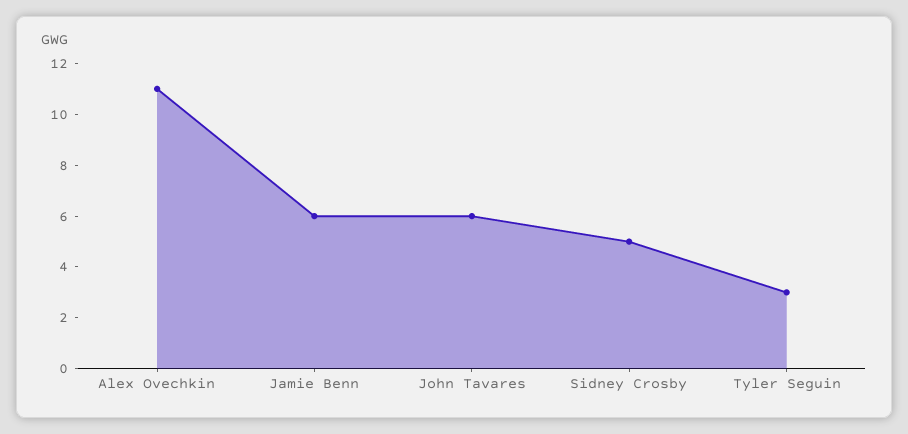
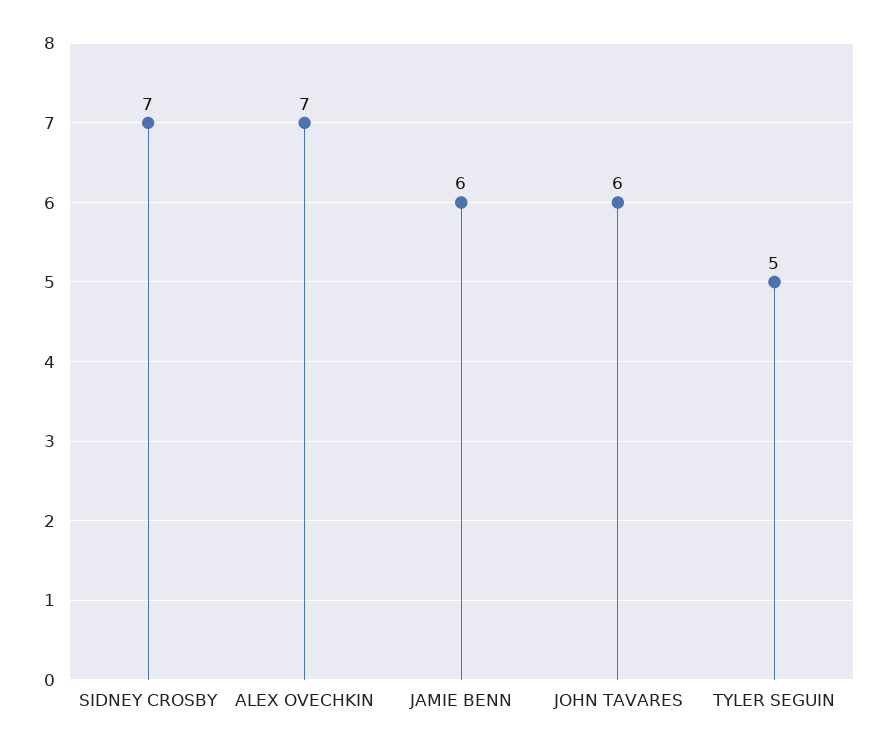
Alex Ovechkin: 11 -> 7
Sidney Crosby: 5 -> 7
Tyler Seguin: 3 -> 5

